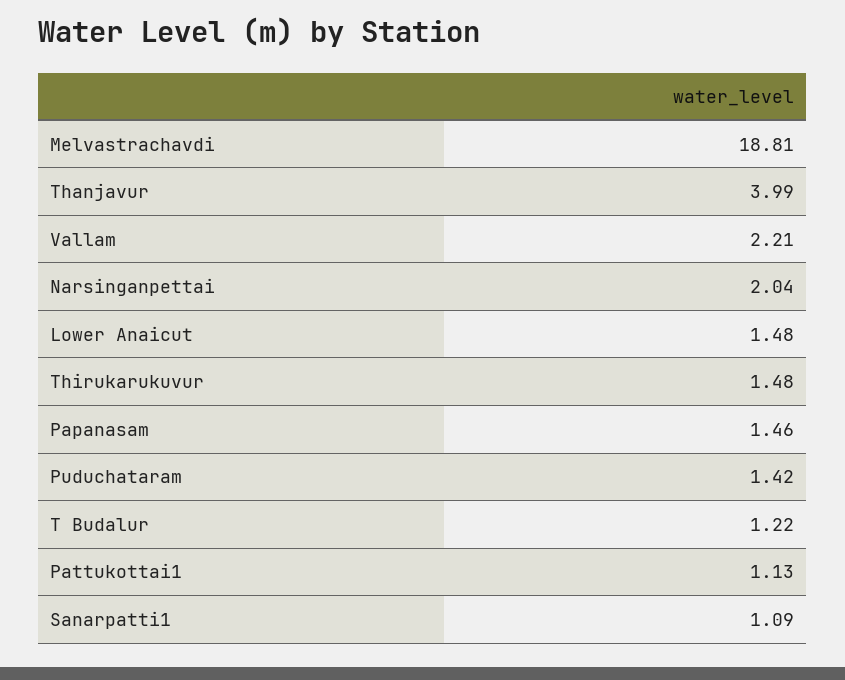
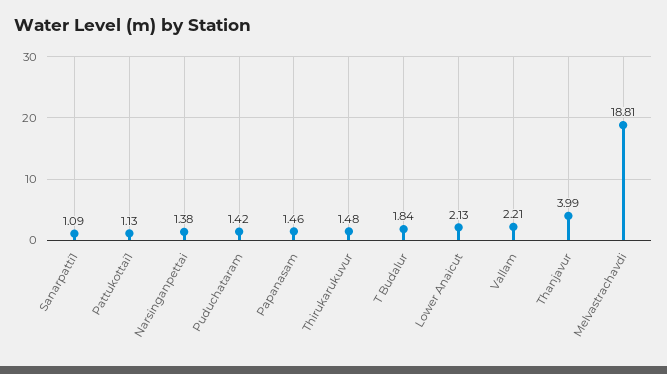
Narsinganpettai: 2.04 -> 1.38
Lower Anaicut: 1.48 -> 2.13
T Budalur: 1.22 -> 1.84

